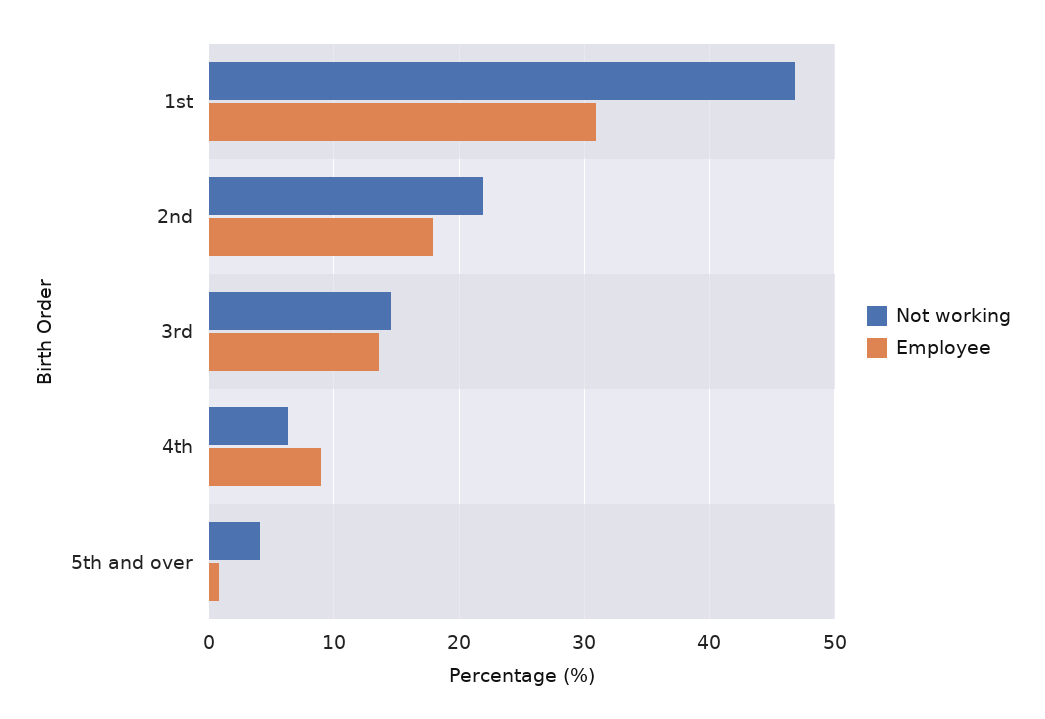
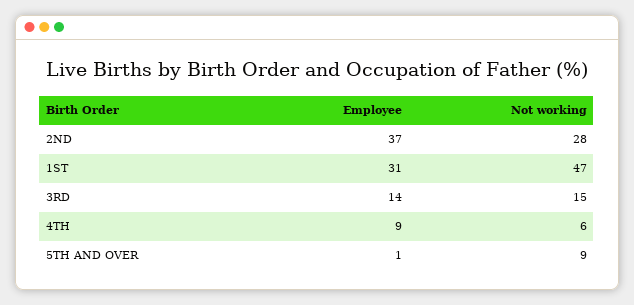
Not working, 2nd: 22 -> 28
Employee, 2nd: 18 -> 37
Not working, 5th and over: 4 -> 9

